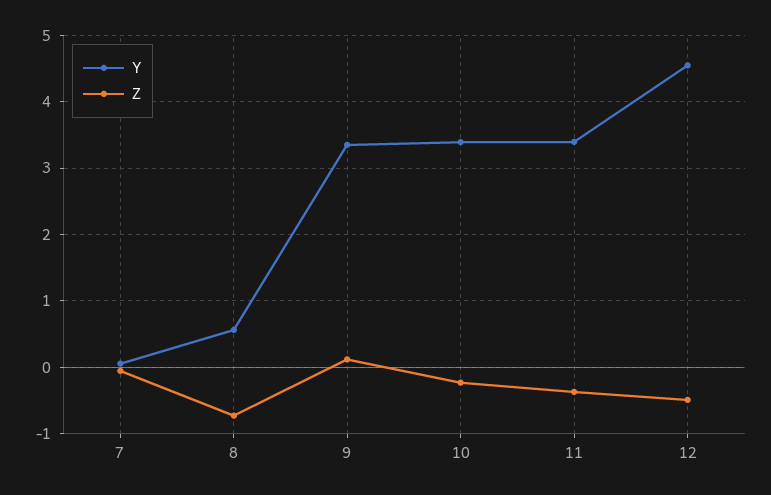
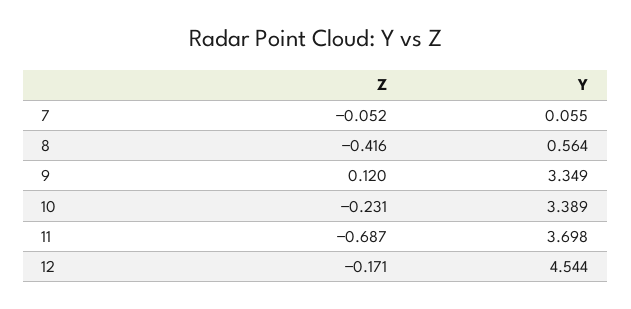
Z, 8: -0.7 -> -0.416
Y, 11: 3.4 -> 3.698
Z, 11: -0.4 -> -0.687
Z, 12: -0.5 -> -0.171

